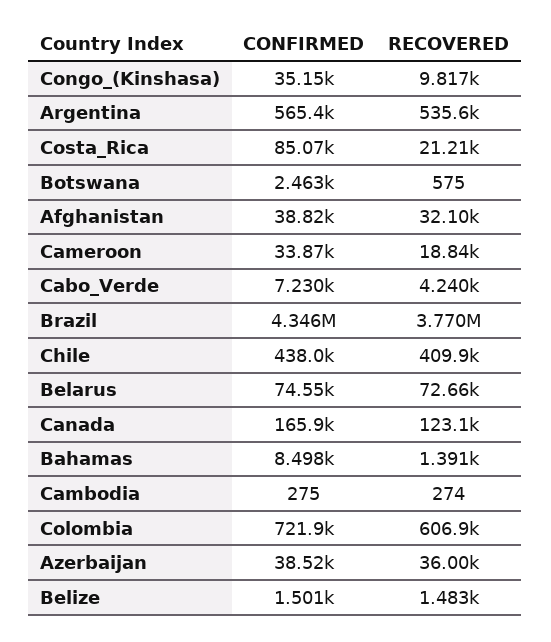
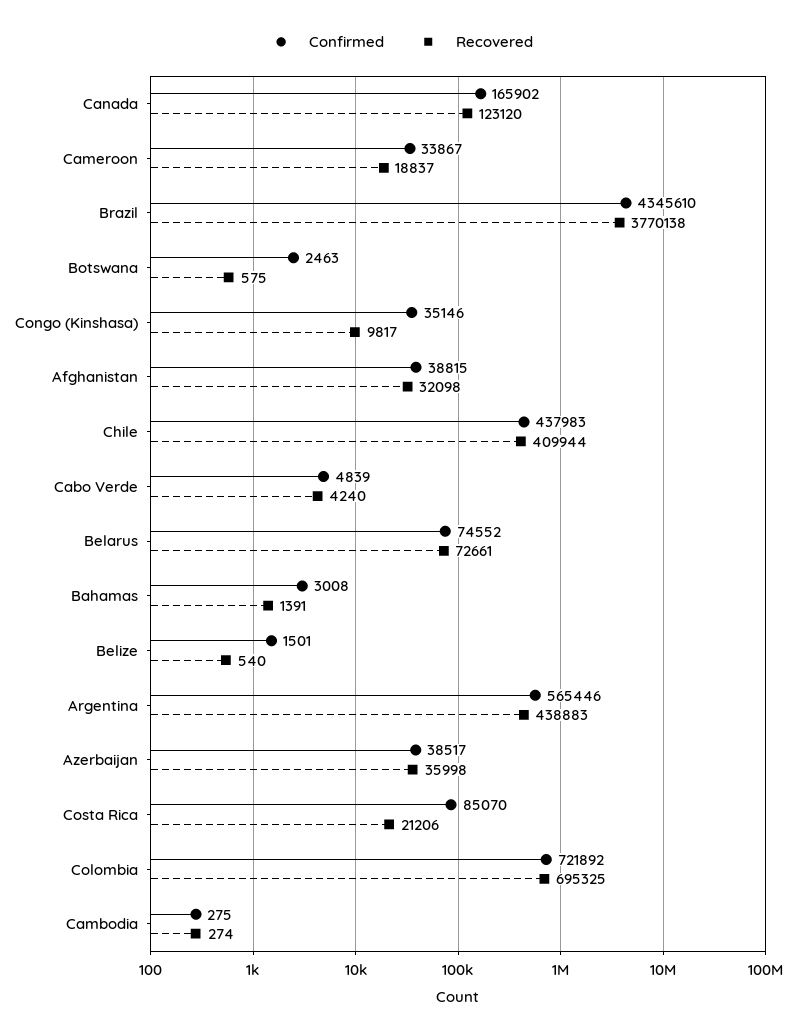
RECOVERED, Argentina: 535600 -> 438883
CONFIRMED, Cabo_Verde: 7230 -> 4839
CONFIRMED, Bahamas: 8498 -> 3008
RECOVERED, Colombia: 606900 -> 695325
RECOVERED, Belize: 1483 -> 540

